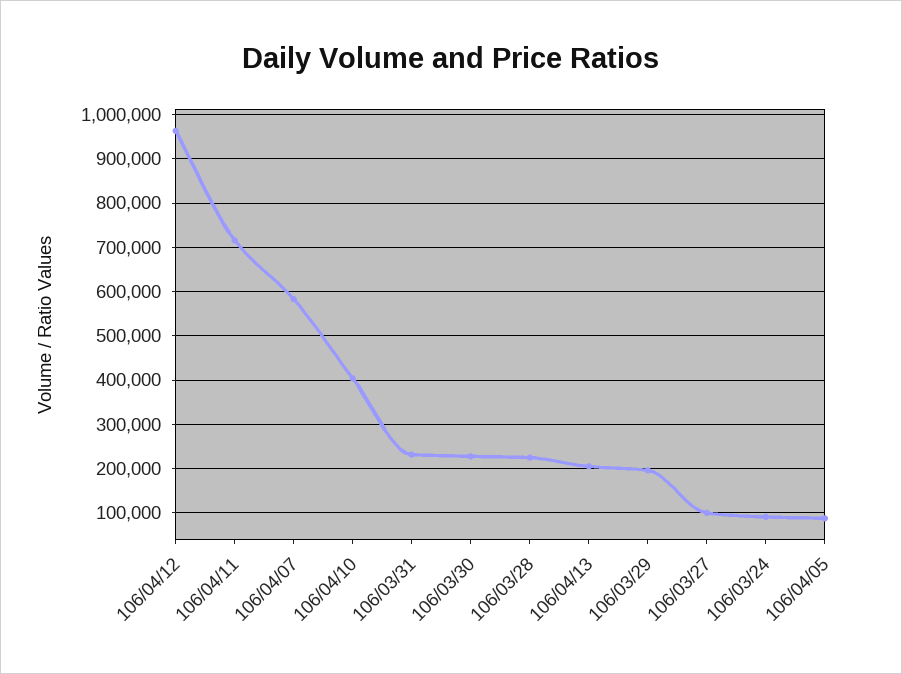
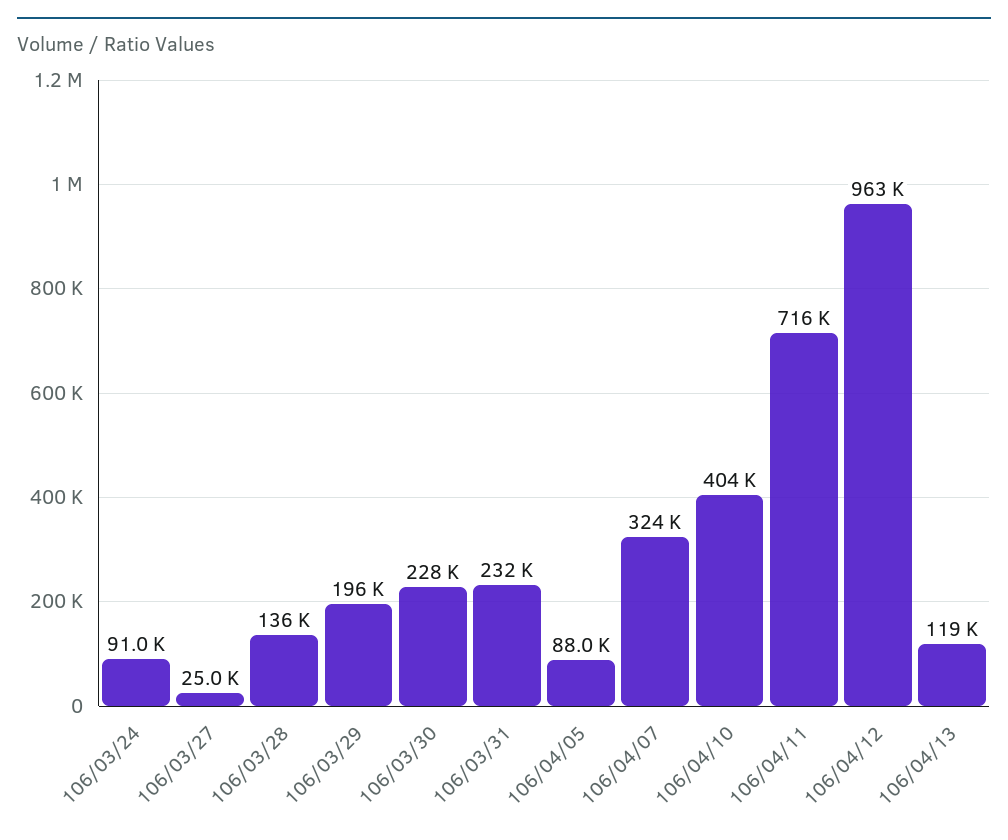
106/04/07: 580000 -> 324000
106/03/28: 220000 -> 136000
106/04/13: 200000 -> 119000
106/03/27: 100000 -> 25000

